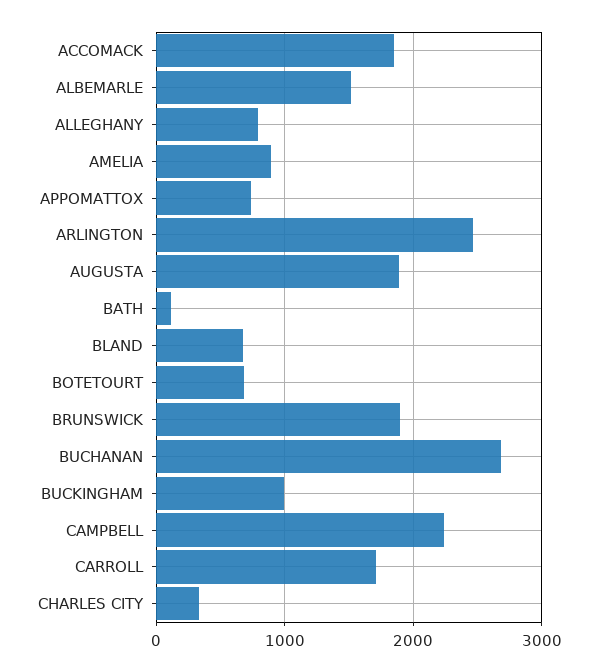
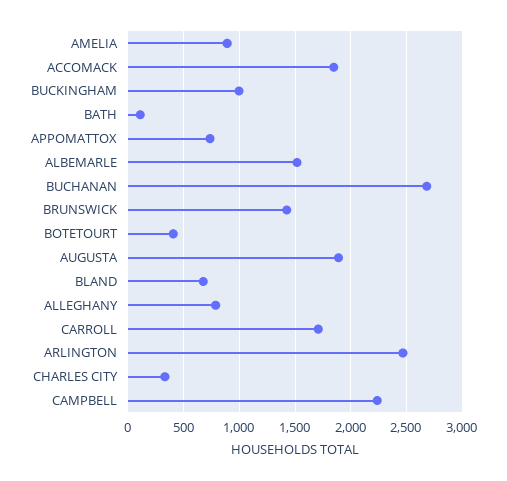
BOTETOURT: 700 -> 400
BRUNSWICK: 1900 -> 1400

